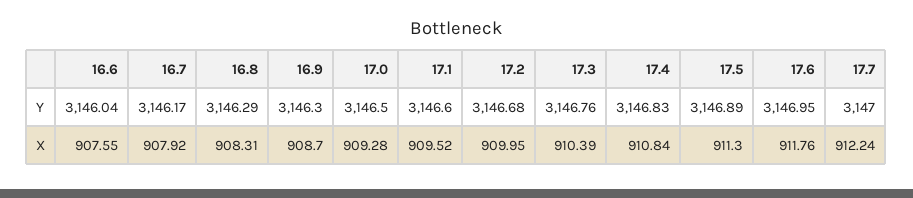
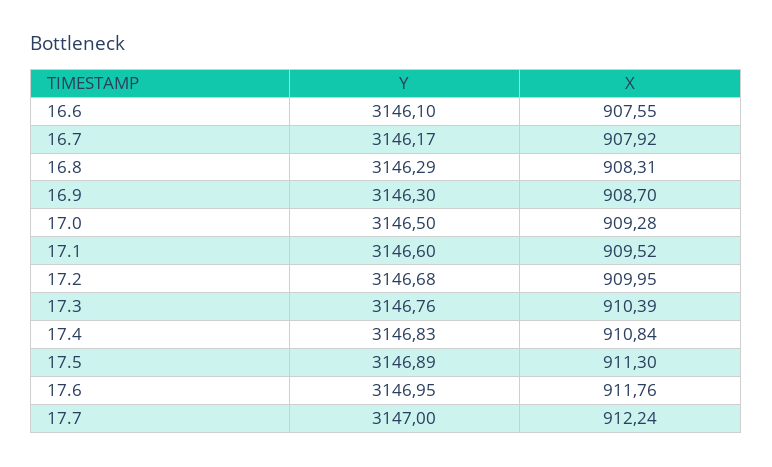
16.6, Y: 3146.04 -> 3146.1

